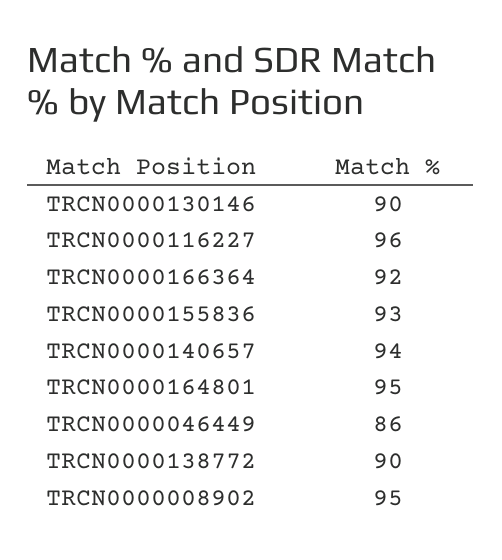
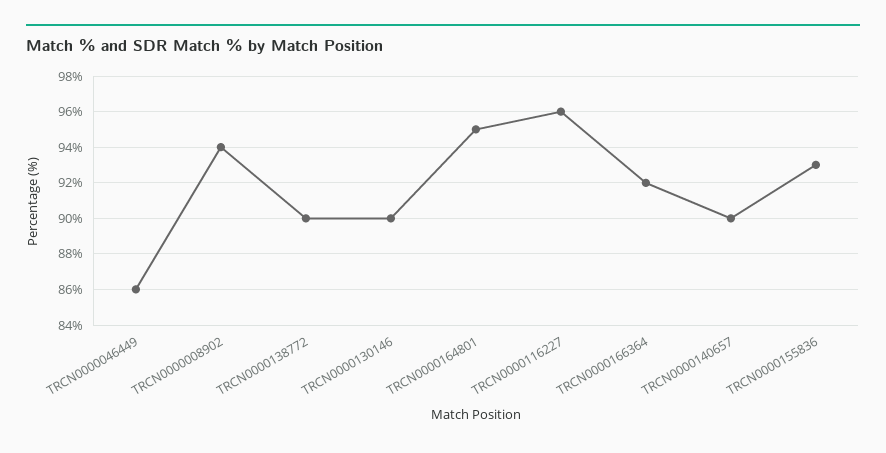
TRCN0000140657: 94 -> 90
TRCN0000008902: 95 -> 94

